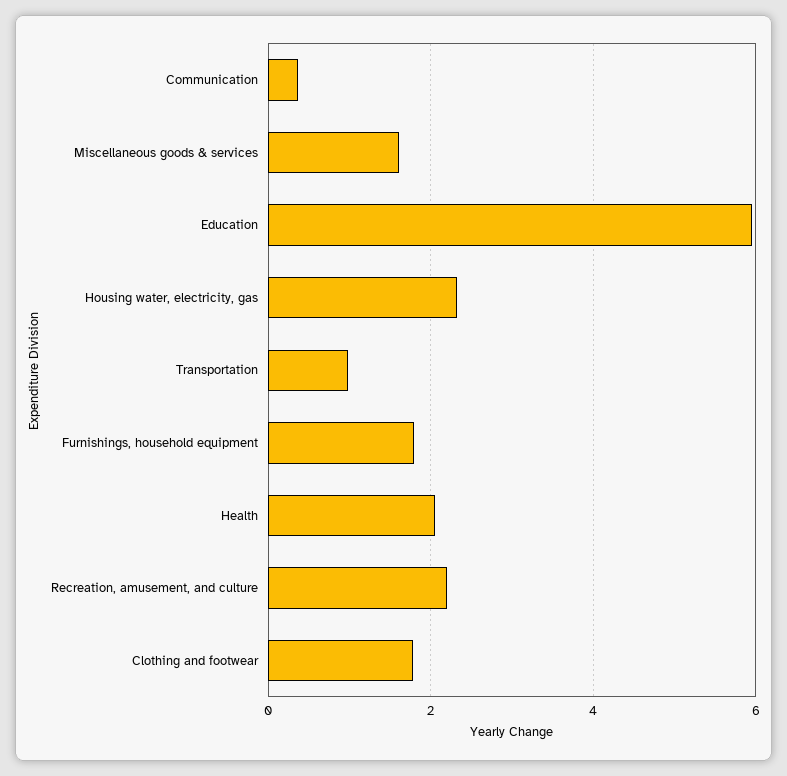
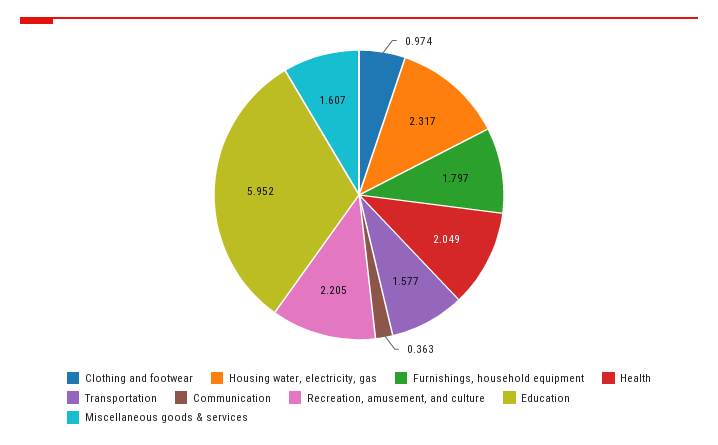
Transportation: 1 -> 1.577
Clothing and footwear: 1.8 -> 0.974

